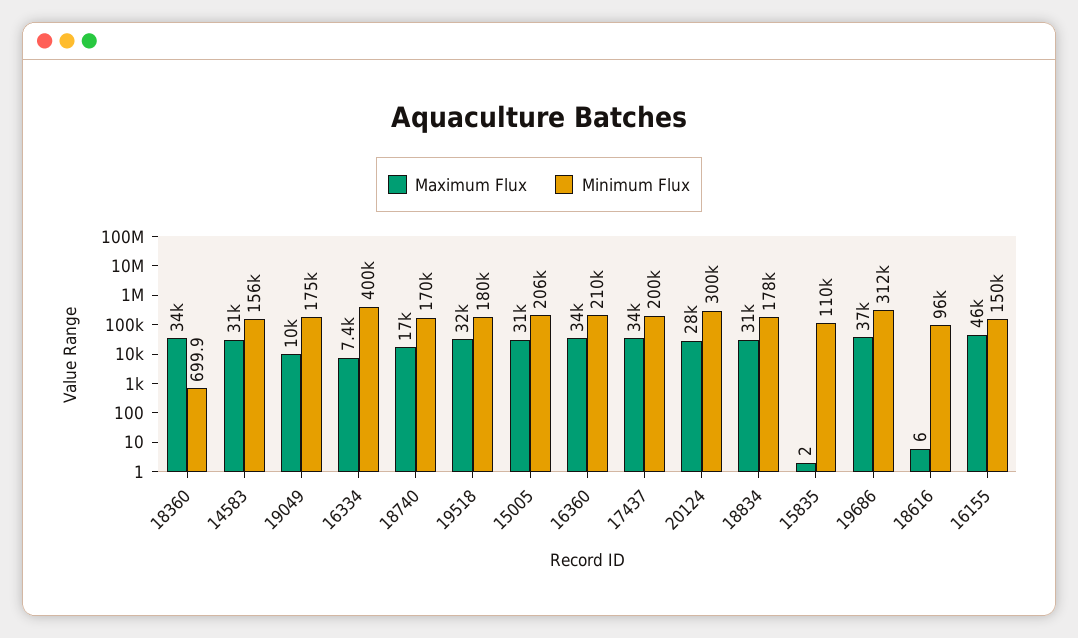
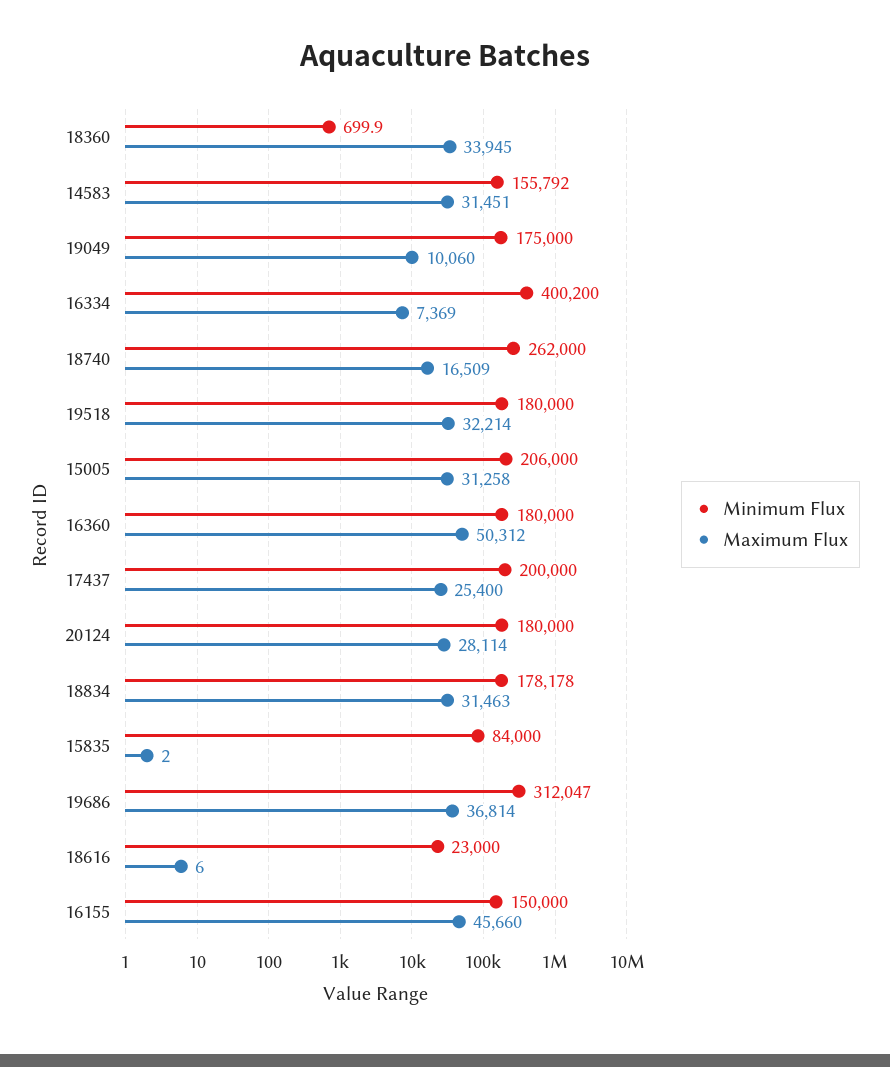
Minimum Flux, 18740: 170000 -> 262000
Maximum Flux, 16360: 34000 -> 50312
Minimum Flux, 16360: 210000 -> 180000
Maximum Flux, 17437: 34000 -> 25400
Minimum Flux, 20124: 300000 -> 180000
Minimum Flux, 15835: 110000 -> 84000
Minimum Flux, 18616: 96000 -> 23000

